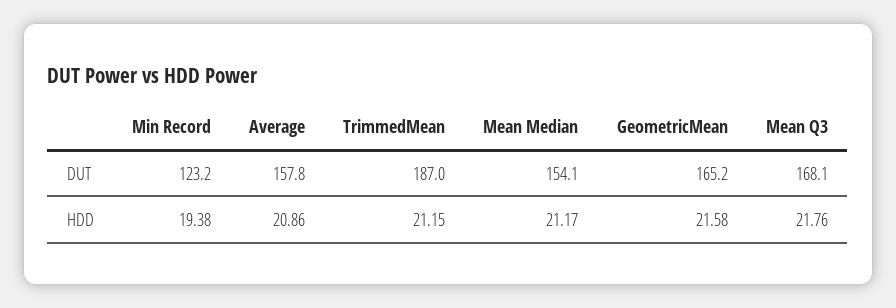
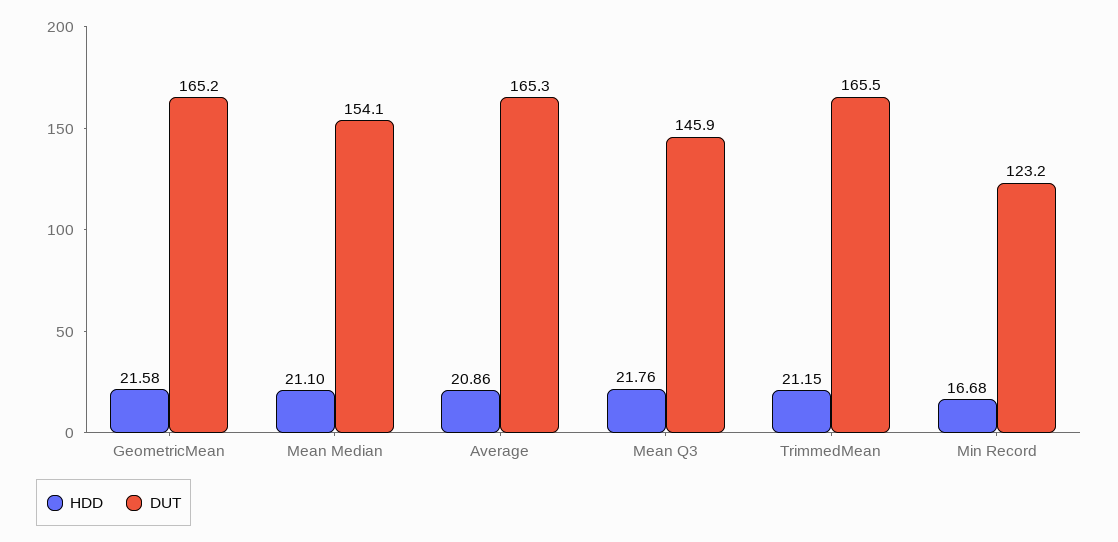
DUT, Average: 157.8 -> 165.3
DUT, TrimmedMean: 187 -> 165.5
DUT, Mean Q3: 168.1 -> 145.9
HDD, Min Record: 19.38 -> 16.68
HDD, Mean Median: 21.17 -> 21.1

